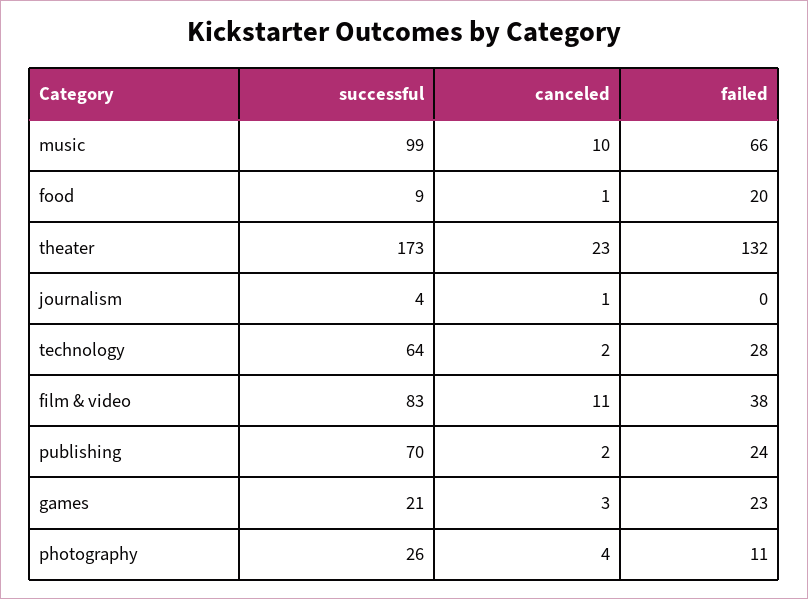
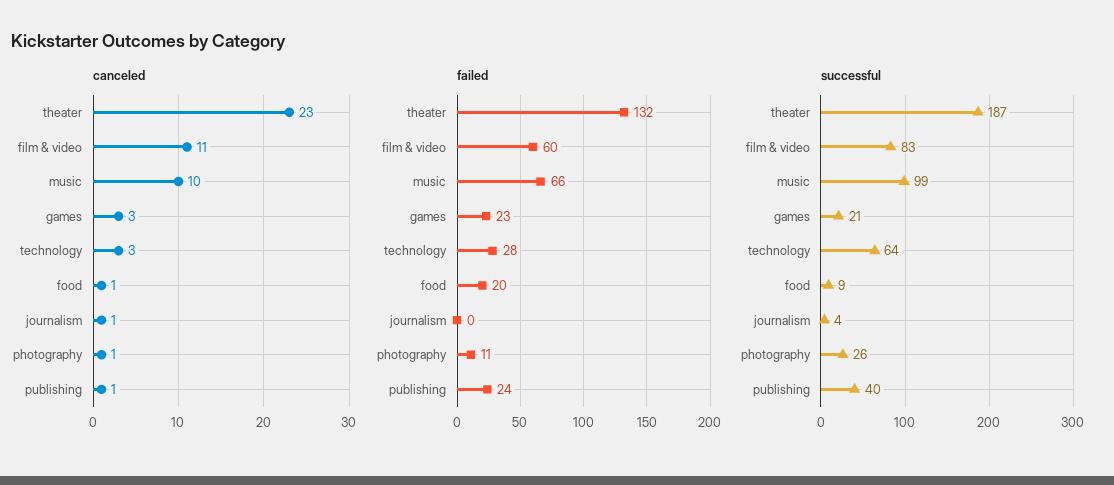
successful, theater: 173 -> 187
canceled, technology: 2 -> 3
failed, film & video: 38 -> 60
successful, publishing: 70 -> 40
canceled, publishing: 2 -> 1
canceled, photography: 4 -> 1

